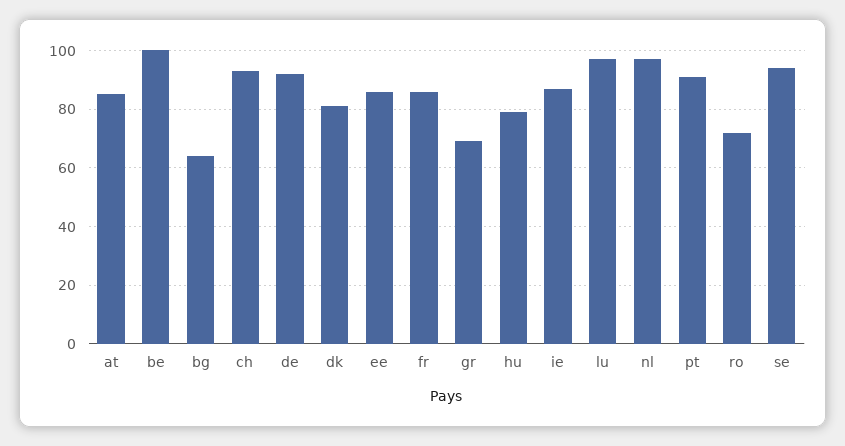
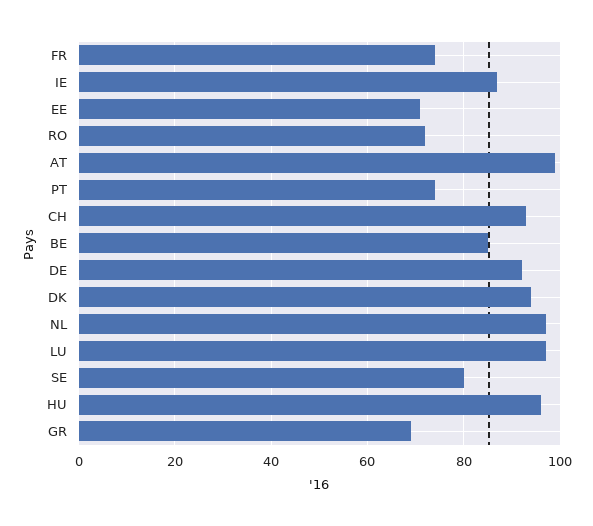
at: 85 -> 100
be: 100 -> 85
bg: 65 -> none
dk: 80 -> 95
ee: 85 -> 70
fr: 85 -> 75
hu: 80 -> 95
pt: 90 -> 75
se: 95 -> 80

